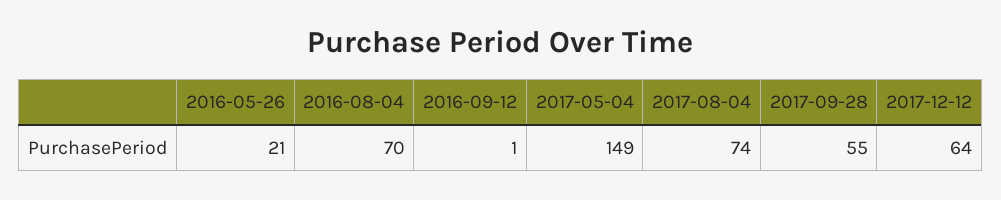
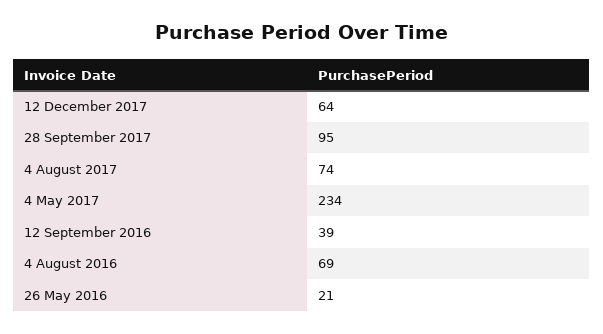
2016-08-04: 70 -> 69
2016-09-12: 1 -> 39
2017-05-04: 149 -> 234
2017-09-28: 55 -> 95

